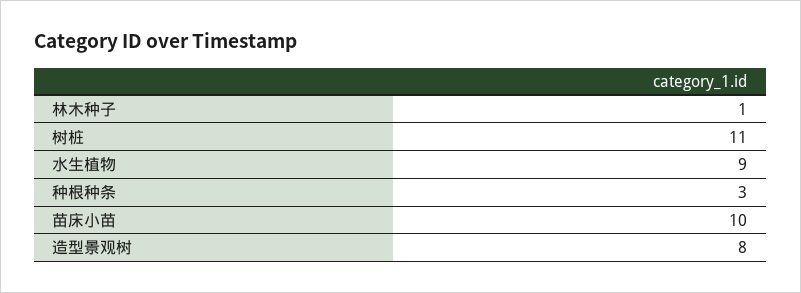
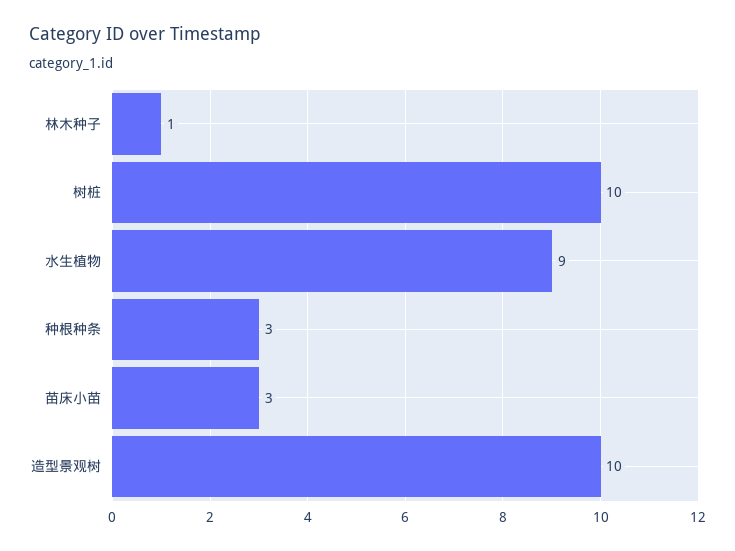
树桩: 11 -> 10
苗床小苗: 10 -> 3
造型景观树: 8 -> 10

